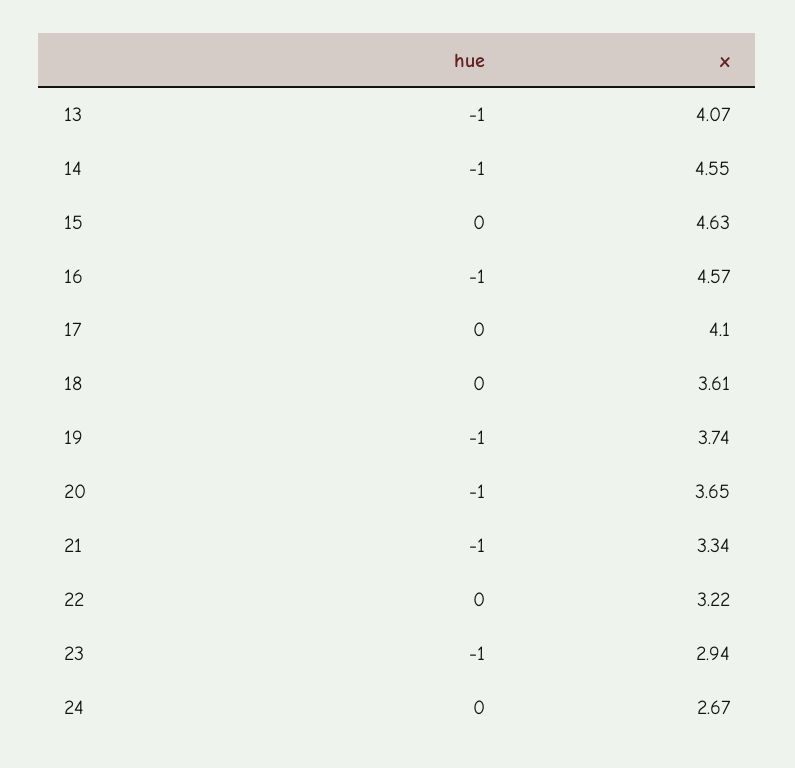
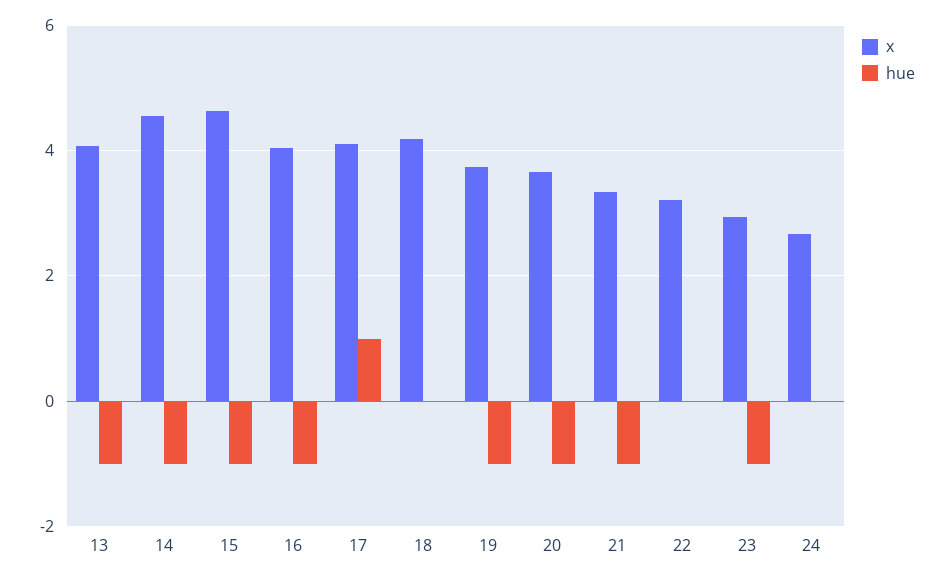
hue, 15: 0 -> -1
x, 16: 4.57 -> 4
hue, 17: 0 -> 1
x, 18: 3.61 -> 4.2

